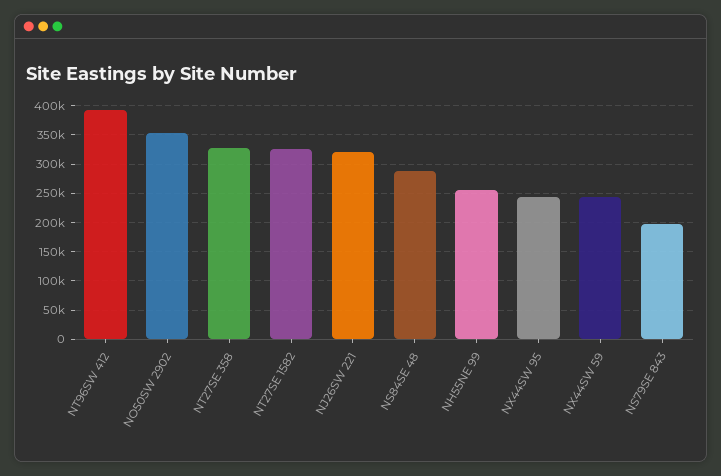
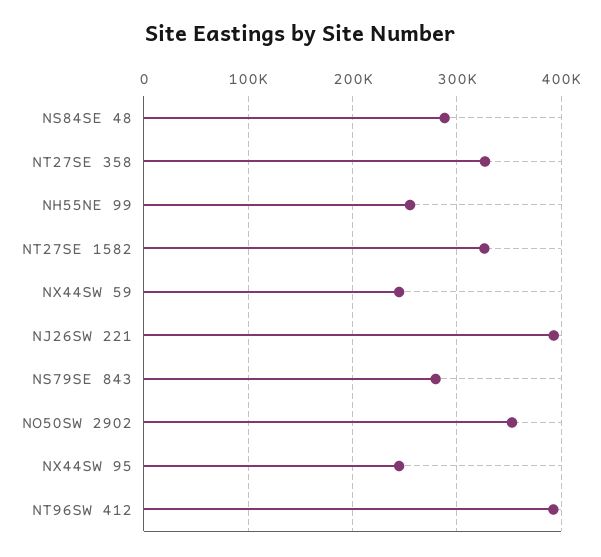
NJ26SW 221: 325000 -> 390000
NS79SE 843: 200000 -> 280000

